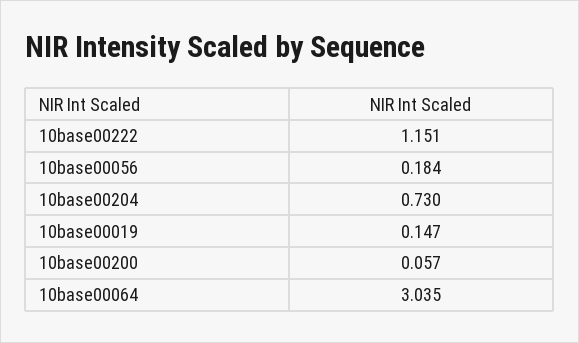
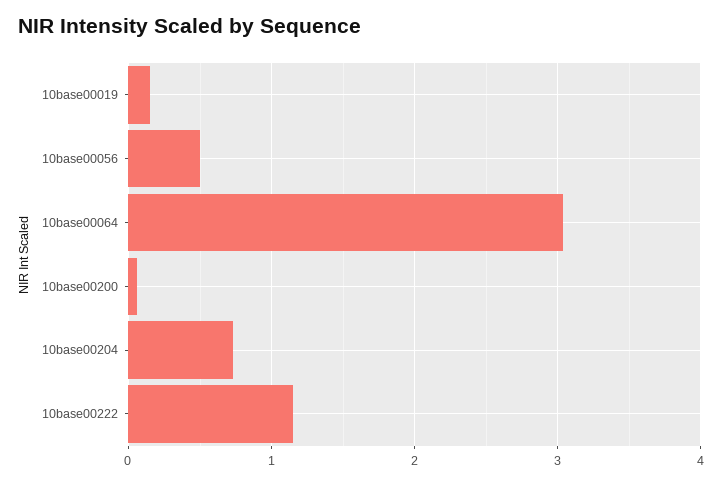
10base00056: 0.184 -> 0.5

